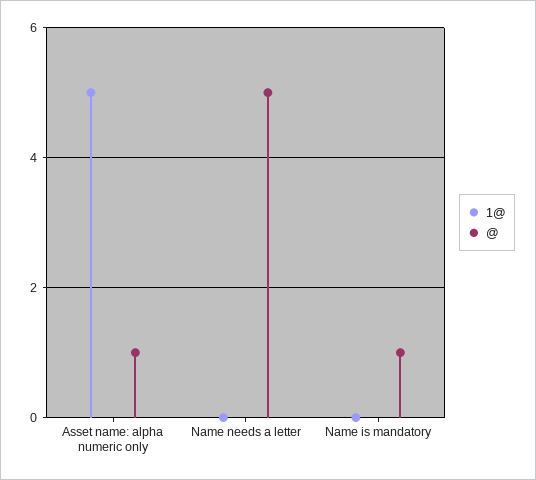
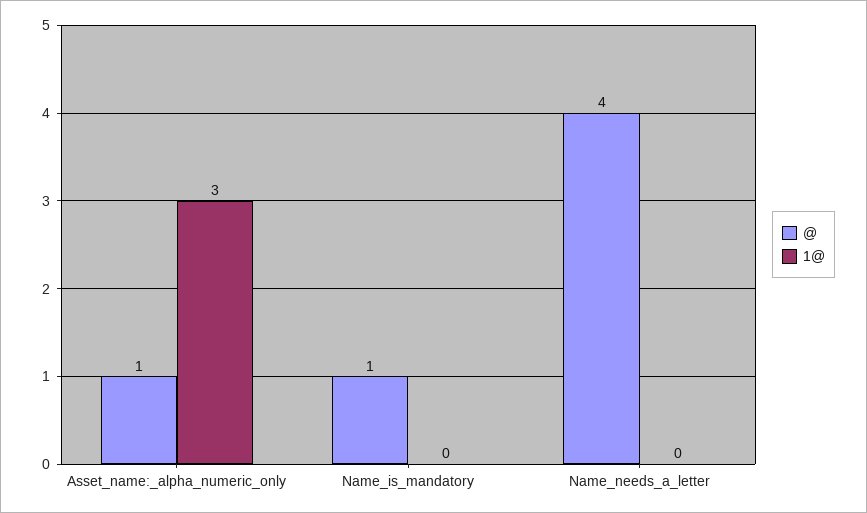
1@, Asset name: alpha numeric only: 5 -> 3
@, Name needs a letter: 5 -> 4

